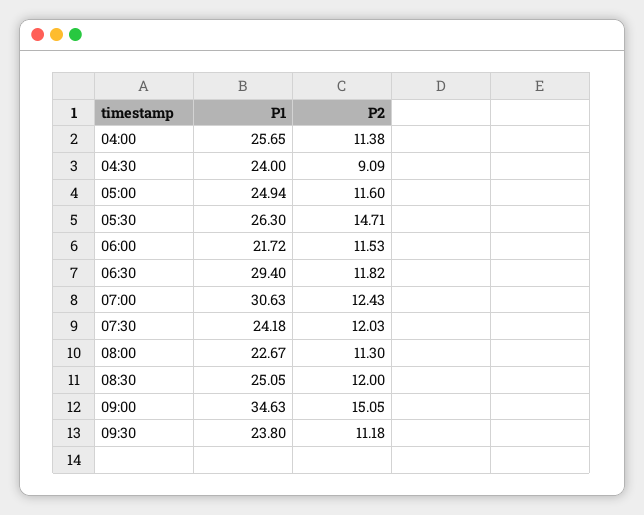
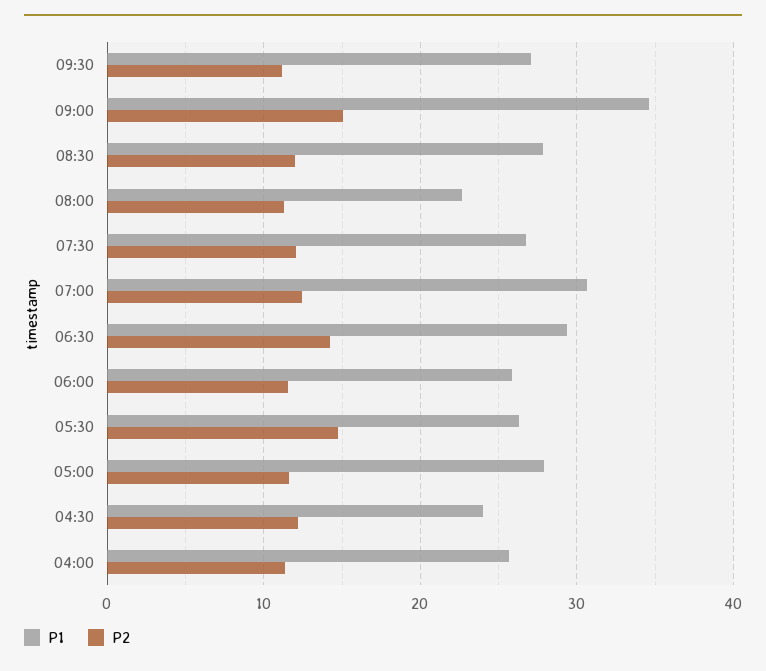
P2, 04:30: 9.09 -> 12
P1, 05:00: 24.94 -> 28
P1, 06:00: 21.72 -> 26
P2, 06:30: 11.82 -> 14
P1, 07:30: 24.18 -> 27
P1, 08:30: 25.05 -> 28
P1, 09:30: 23.8 -> 27

